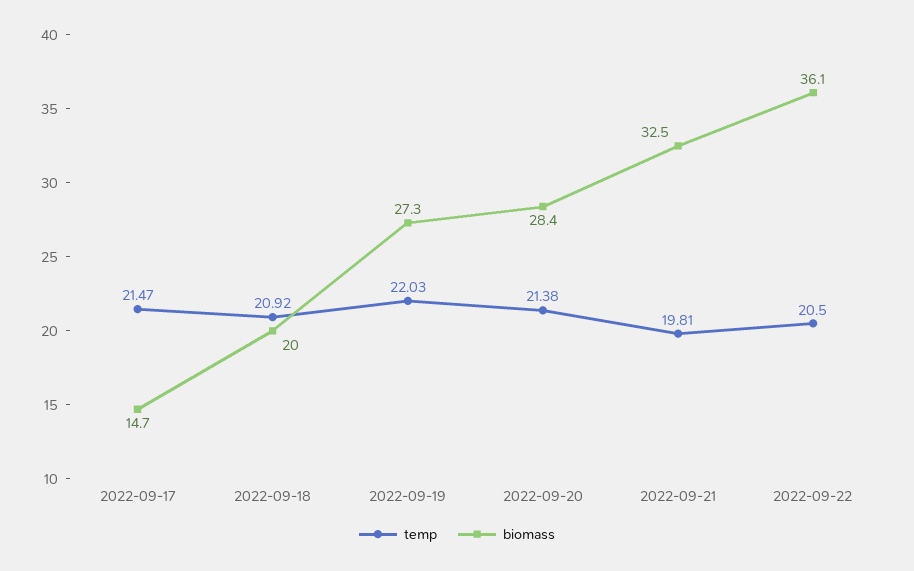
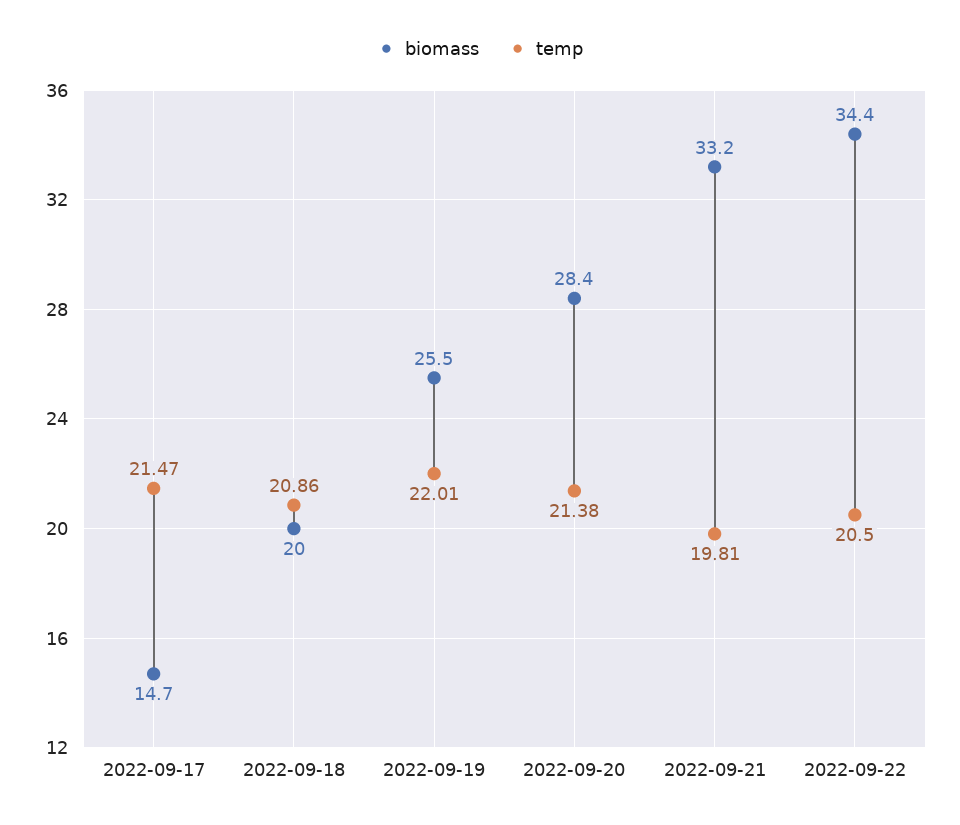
temp, 2022-09-18: 20.92 -> 20.86
temp, 2022-09-19: 22.03 -> 22.01
biomass, 2022-09-19: 27.3 -> 25.5
biomass, 2022-09-21: 32.5 -> 33.2
biomass, 2022-09-22: 36.1 -> 34.4

